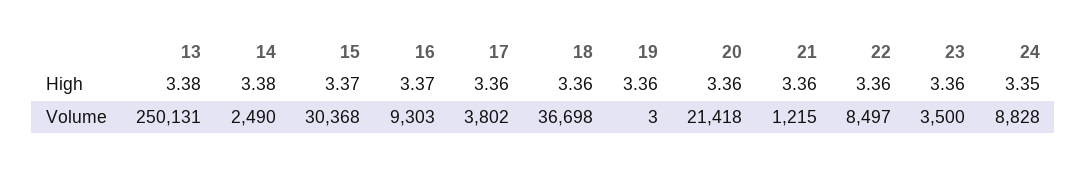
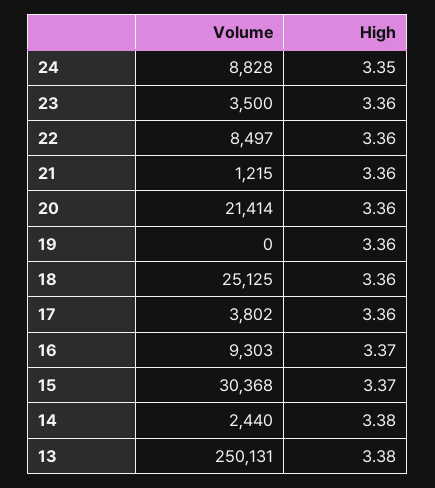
14, Volume: 2490 -> 2440
18, Volume: 36698 -> 25125
19, Volume: 3 -> 0
20, Volume: 21418 -> 21414

